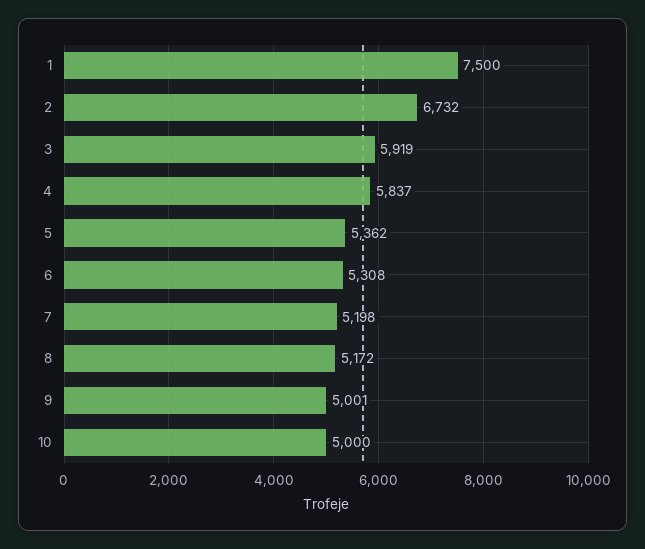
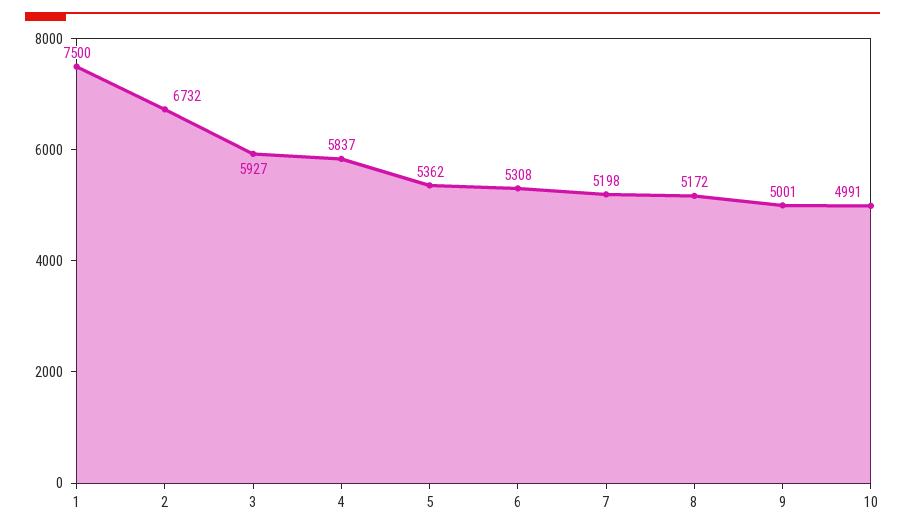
3: 5919 -> 5927
10: 5000 -> 4991

